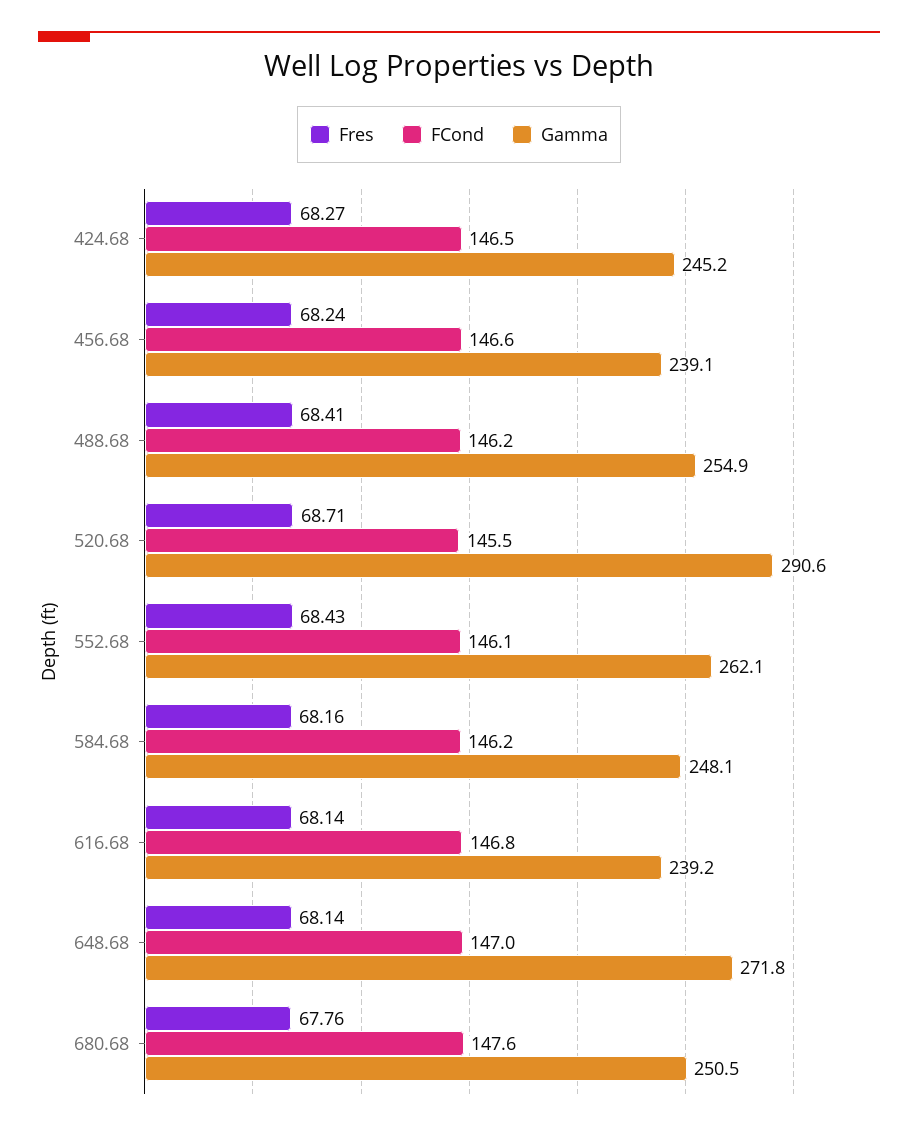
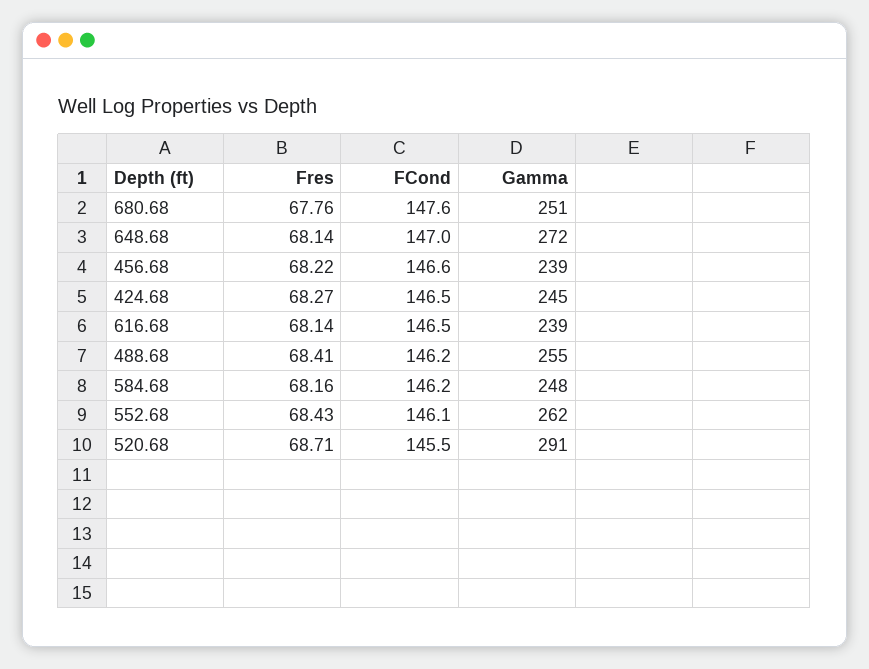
Fres, 456.68: 68.24 -> 68.22
FCond, 616.68: 146.8 -> 146.5

